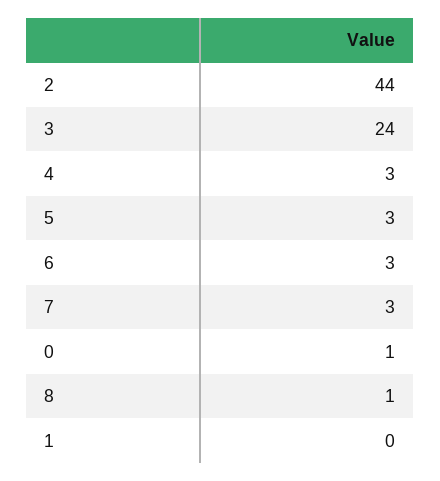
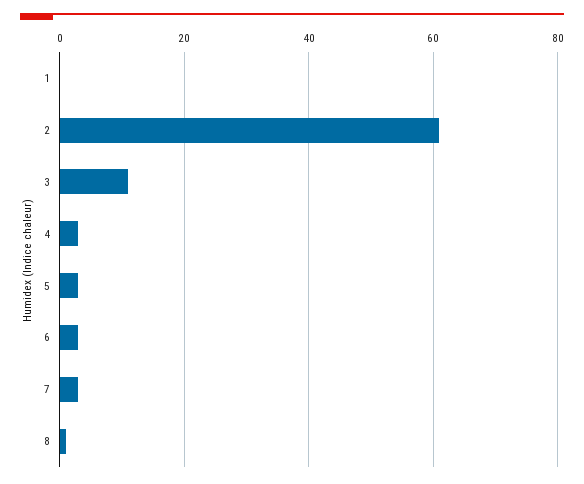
2: 44 -> 60
3: 24 -> 10
0: 1 -> none

